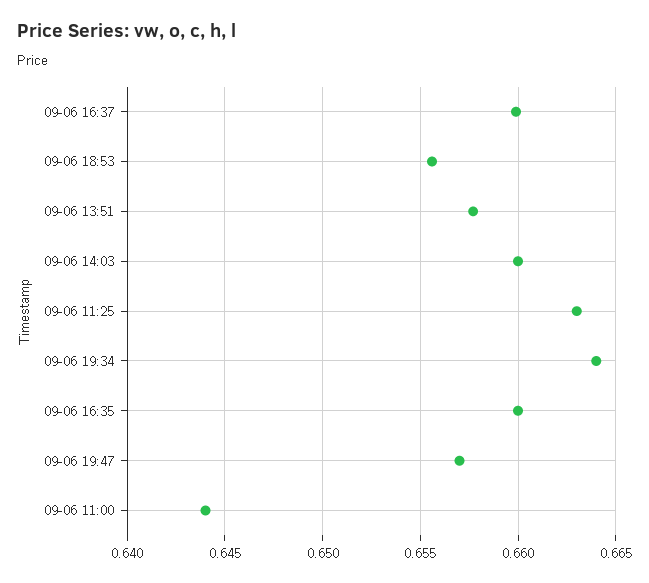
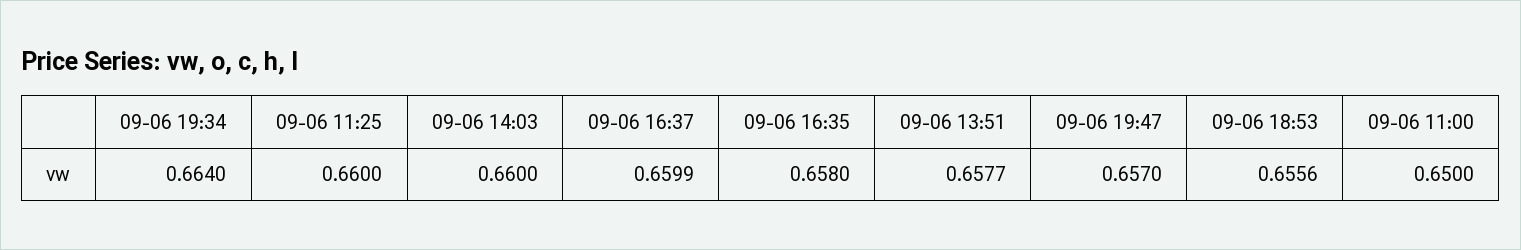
09-06 11:25: 0.663 -> 0.66
09-06 16:35: 0.66 -> 0.658
09-06 11:00: 0.644 -> 0.65

